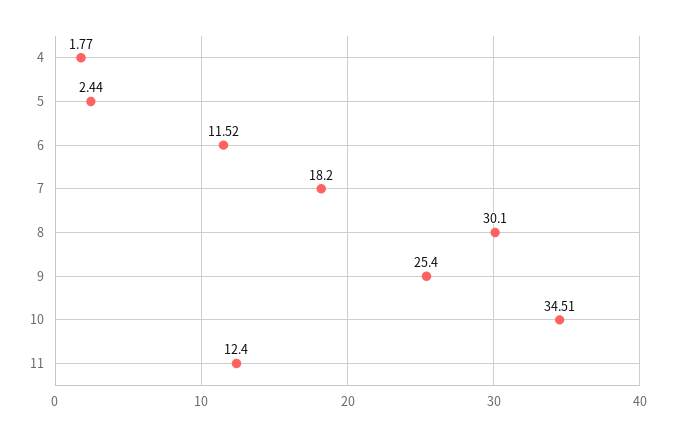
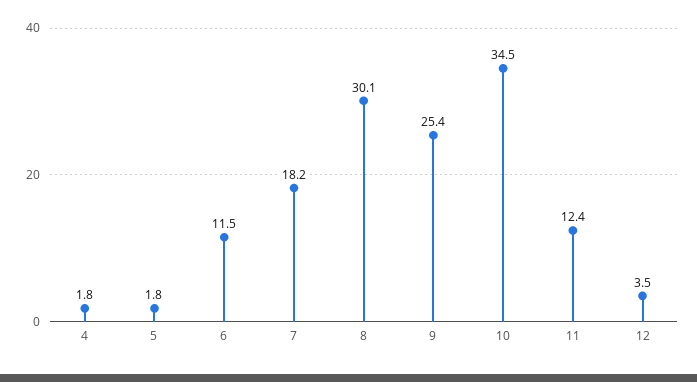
5: 2.44 -> 1.8
12: none -> 3.5

